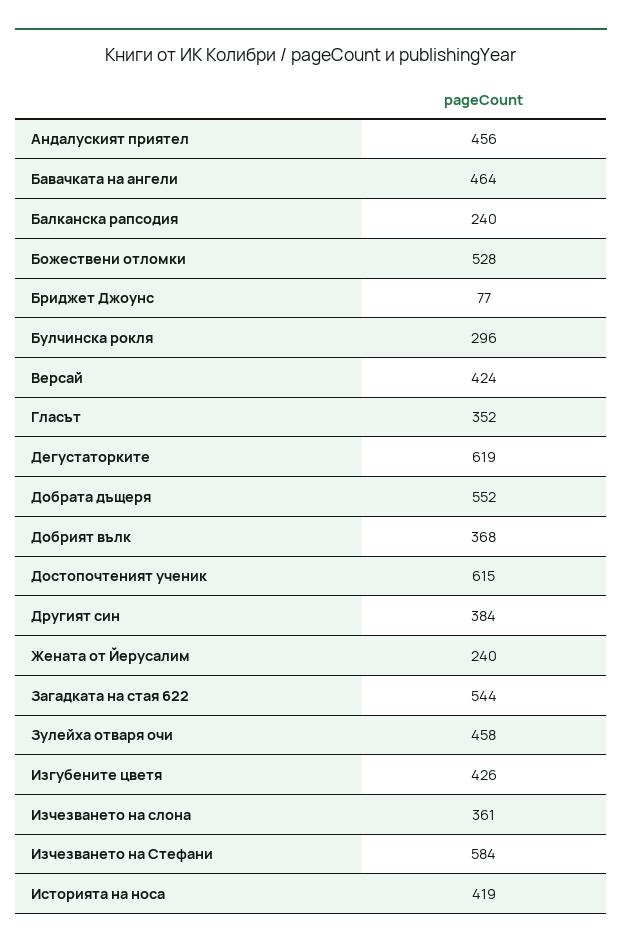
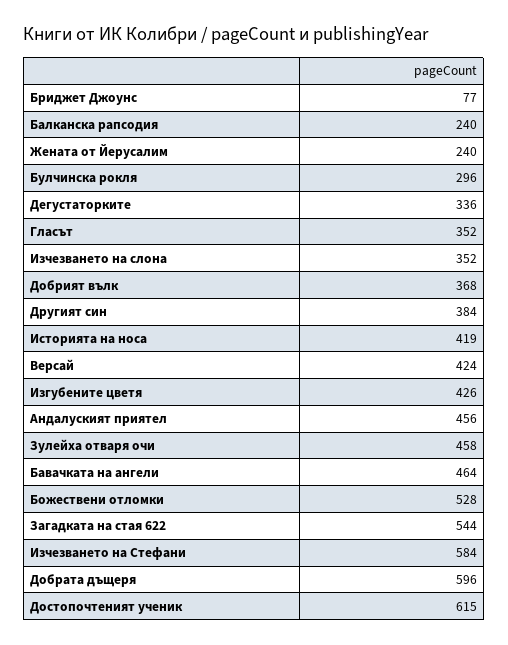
Дегустаторките: 619 -> 336
Добрата дъщеря: 552 -> 596
Изчезването на слона: 361 -> 352

